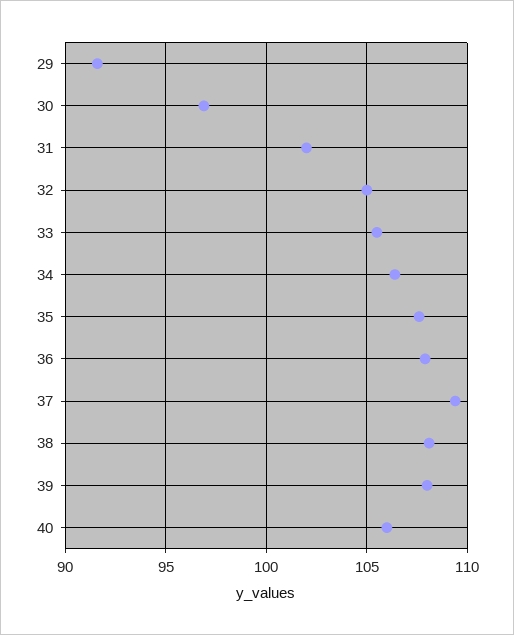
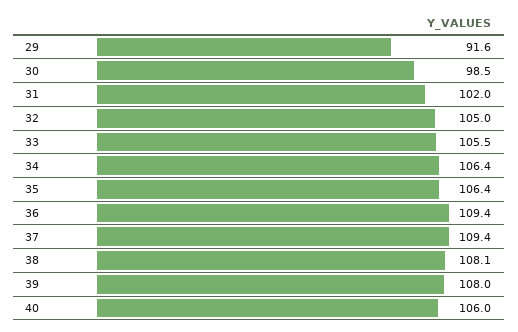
30: 97 -> 98.5
35: 107.5 -> 106.4
36: 108 -> 109.4

